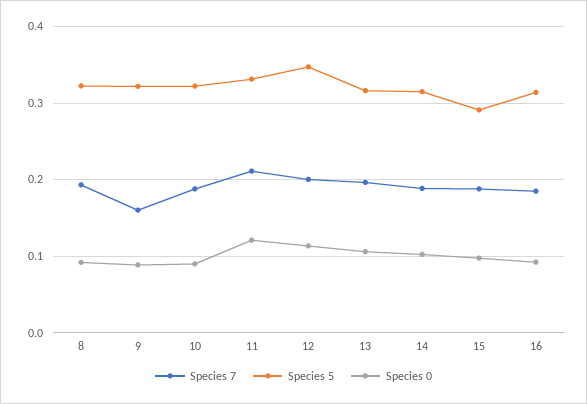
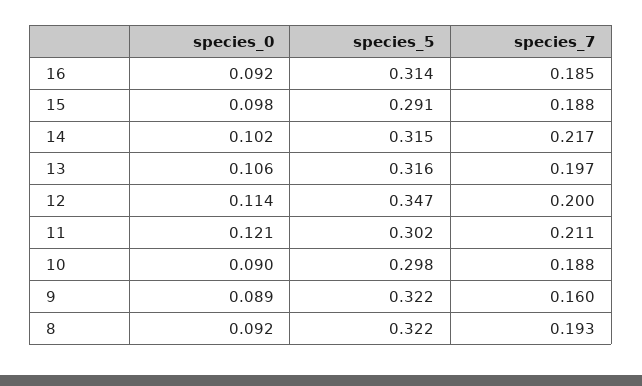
Species 5, 10: 0.32 -> 0.298
Species 5, 11: 0.33 -> 0.302
Species 7, 14: 0.19 -> 0.217

